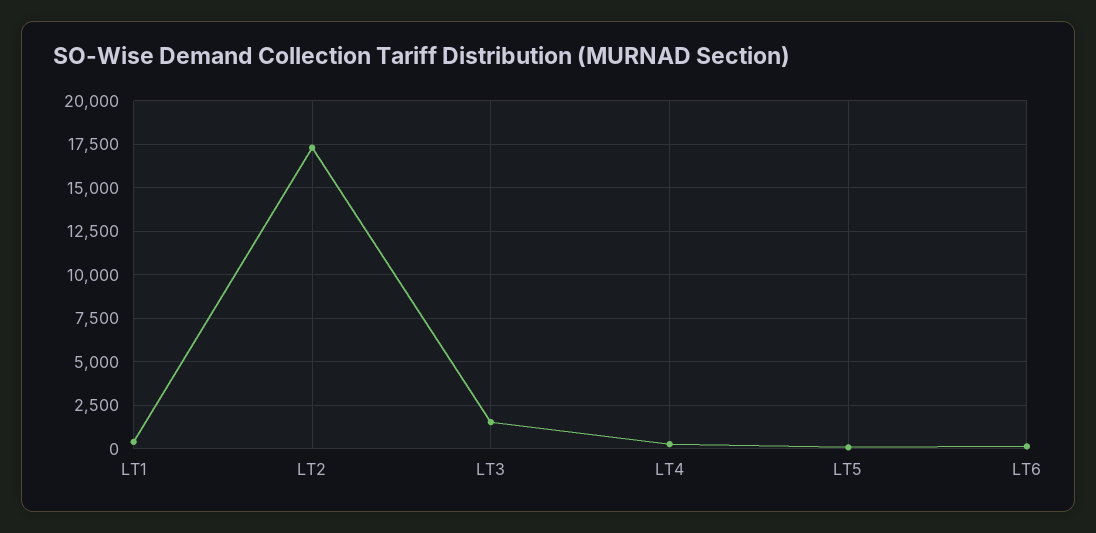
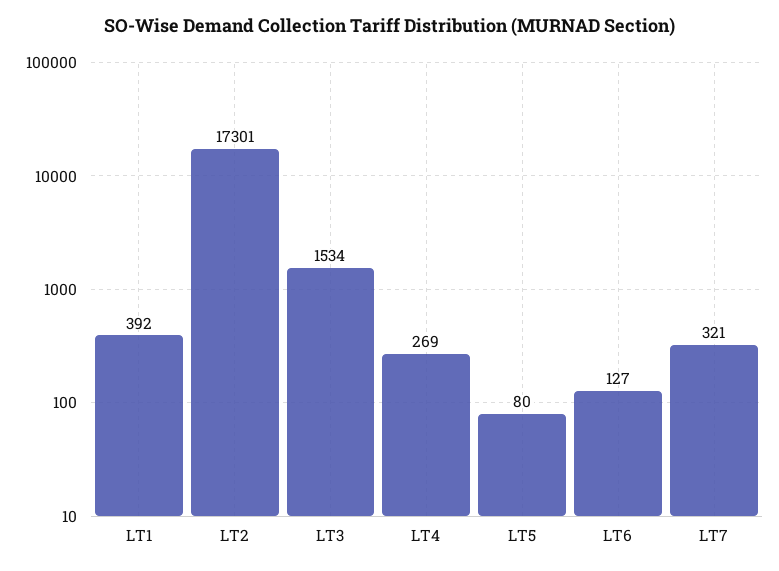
LT7: none -> 321

